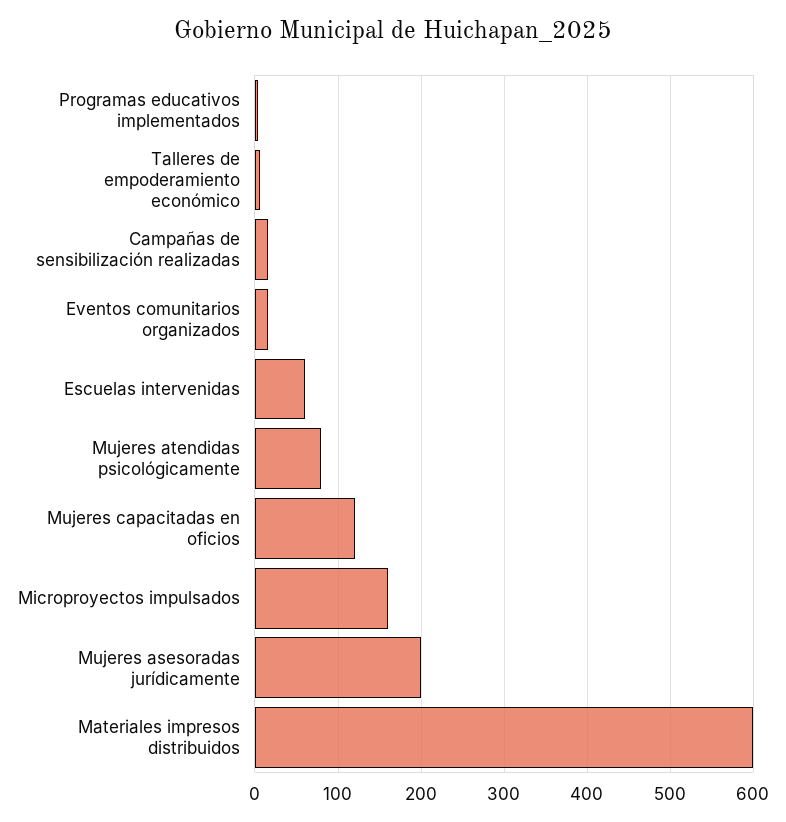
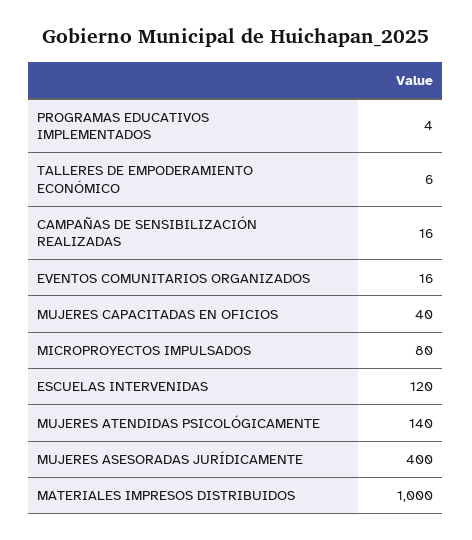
Escuelas intervenidas: 60 -> 120
Mujeres atendidas psicológicamente: 80 -> 140
Mujeres capacitadas en oficios: 120 -> 40
Microproyectos impulsados: 160 -> 80
Mujeres asesoradas jurídicamente: 200 -> 400
Materiales impresos distribuidos: 600 -> 1000

